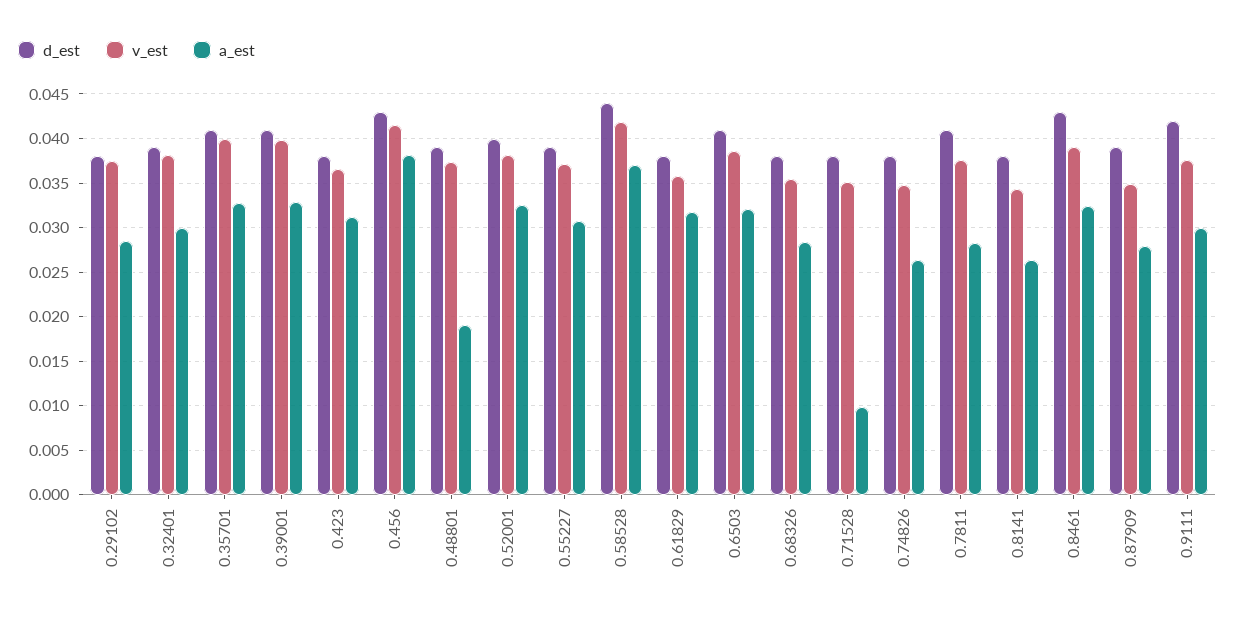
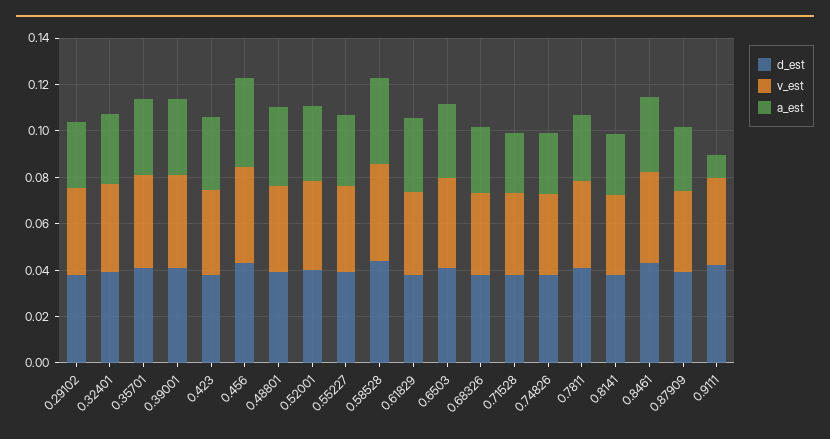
a_est, 0.48801: 0.019 -> 0.035
a_est, 0.71528: 0.01 -> 0.025
a_est, 0.9111: 0.03 -> 0.01

